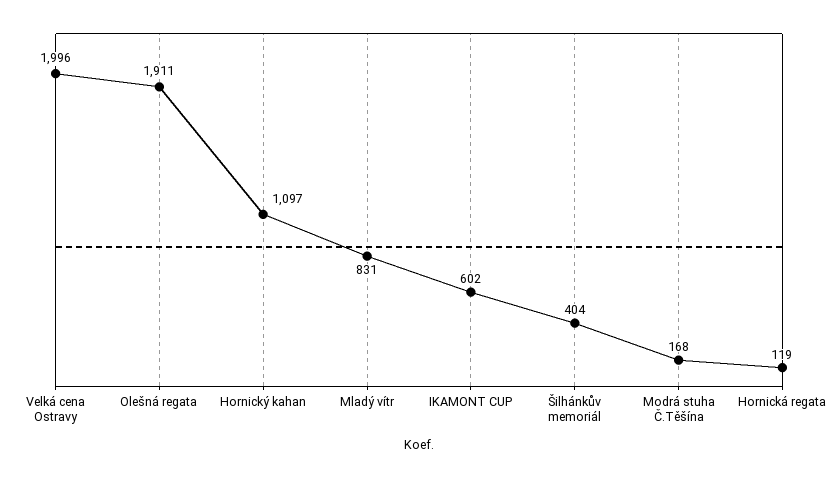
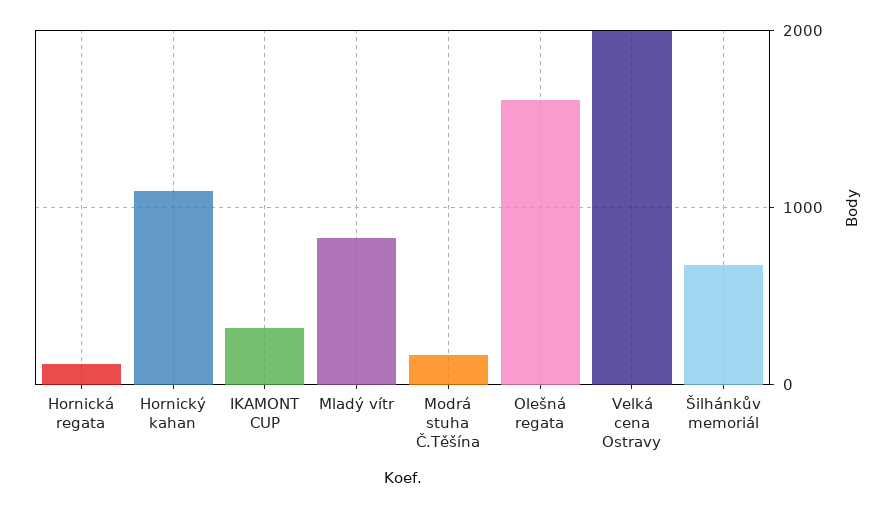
Olešná regata: 1911 -> 1600
IKAMONT CUP: 602 -> 300
Šilhánkův memoriál: 404 -> 700

